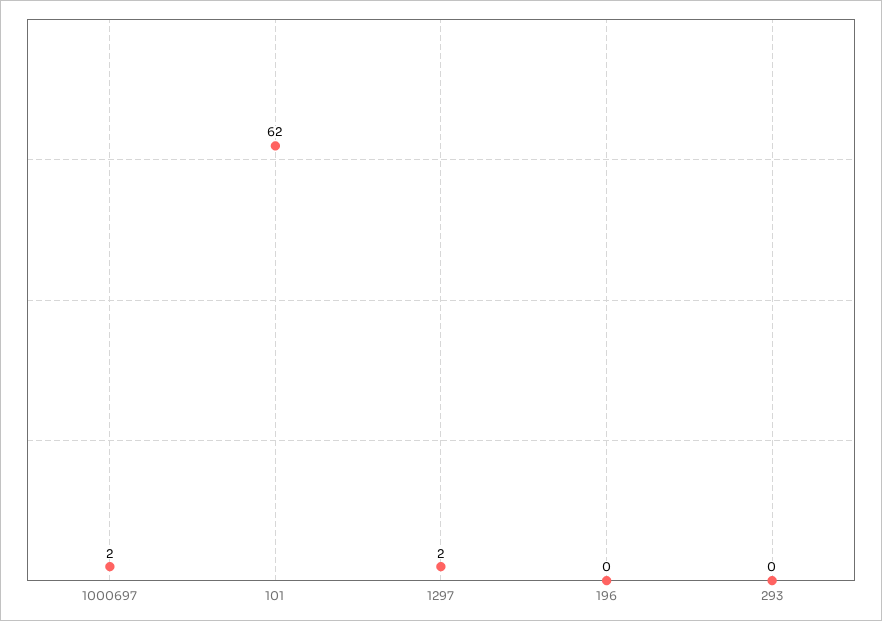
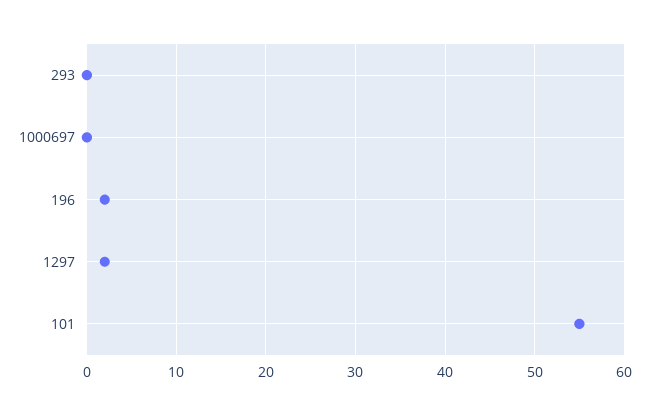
1000697: 2 -> 0
101: 62 -> 55
196: 0 -> 2

